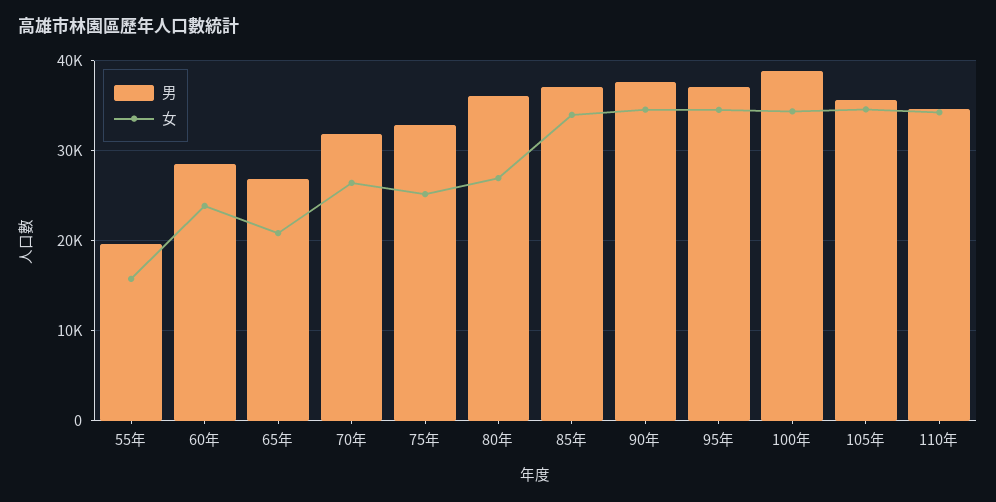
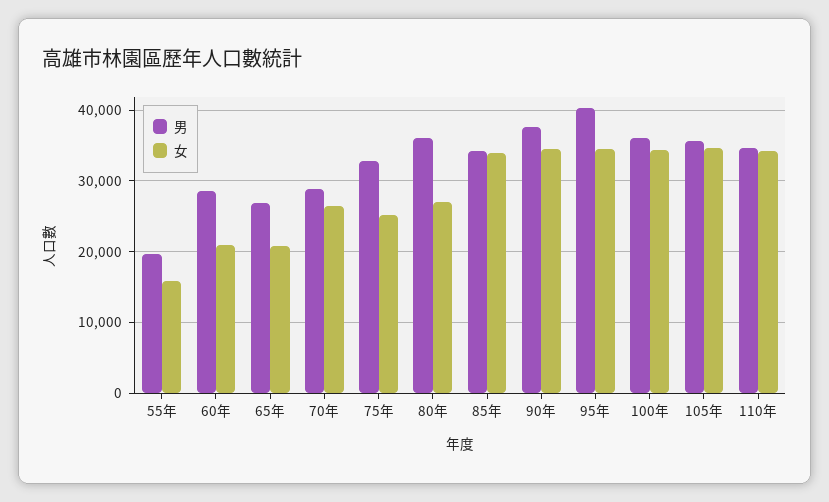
女, 60年: 24000 -> 21000
男, 70年: 32000 -> 29000
男, 85年: 37000 -> 34000
男, 95年: 37000 -> 40000
男, 100年: 39000 -> 36000

